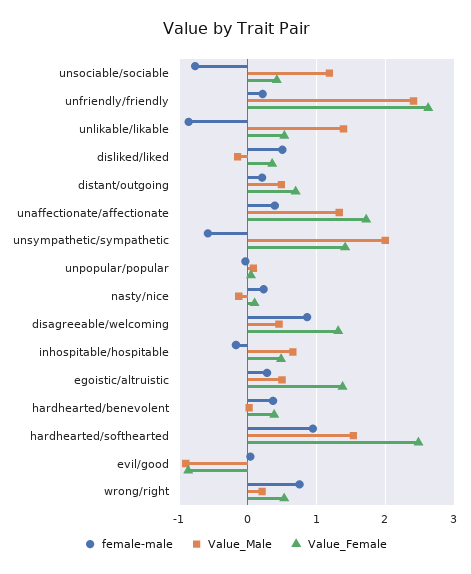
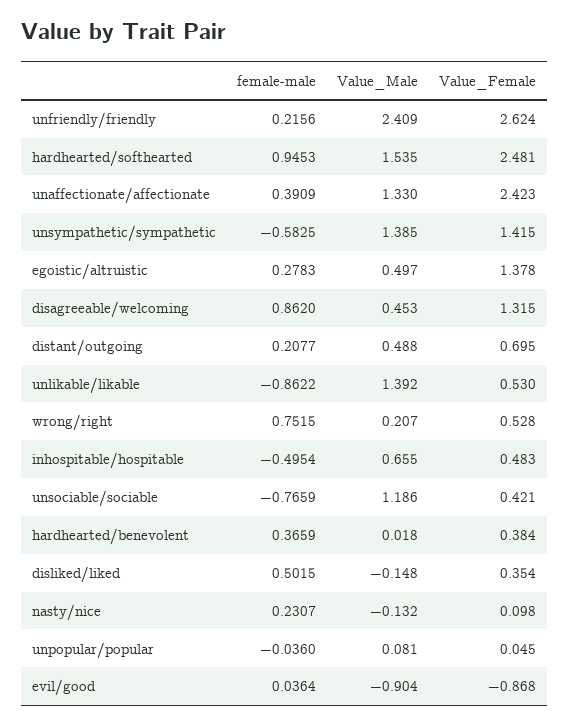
Value_Female, unaffectionate/affectionate: 1.7 -> 2.423
Value_Male, unsympathetic/sympathetic: 2 -> 1.385
female-male, inhospitable/hospitable: -0.2 -> -0.4954

